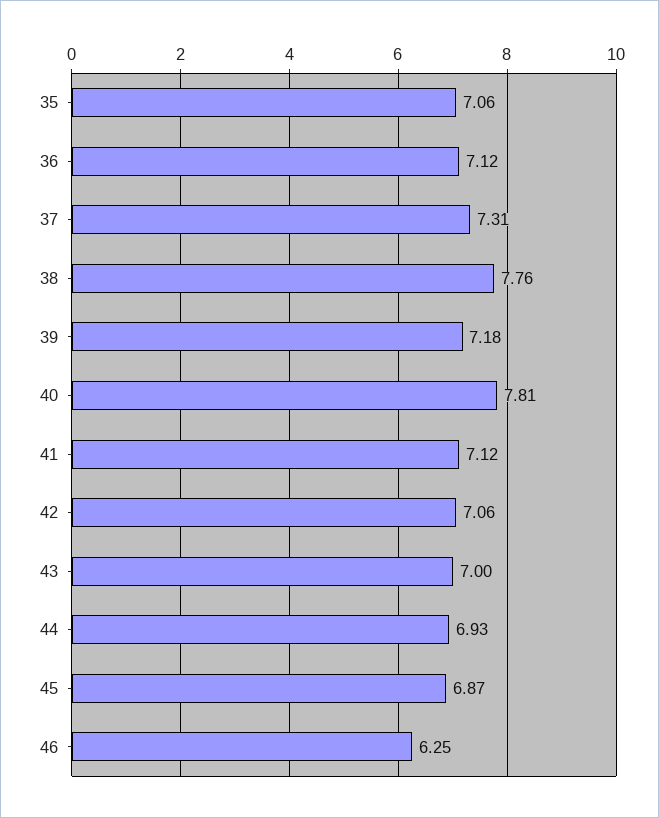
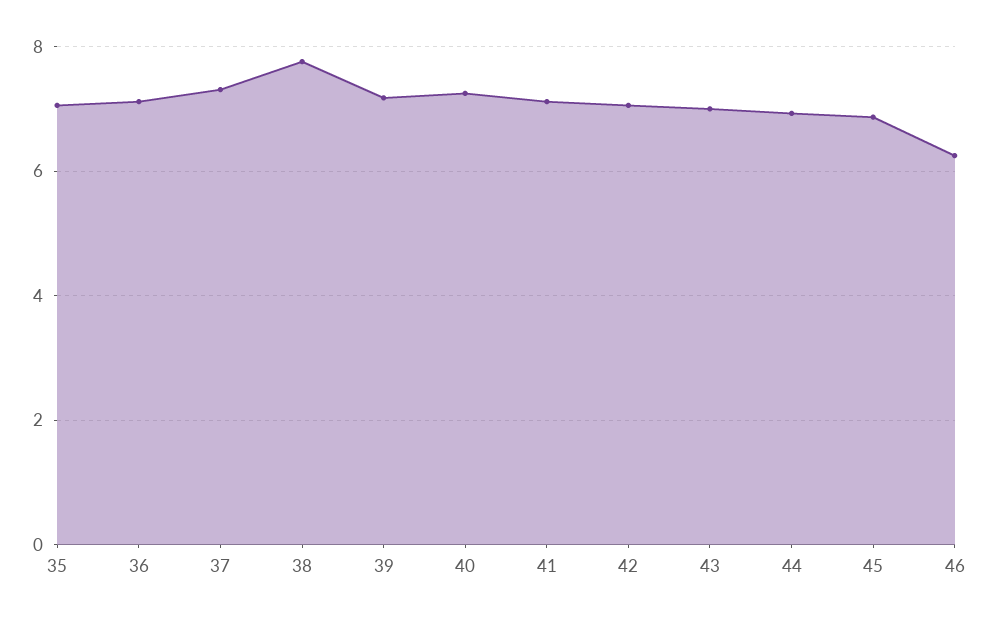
40: 7.81 -> 7.2

